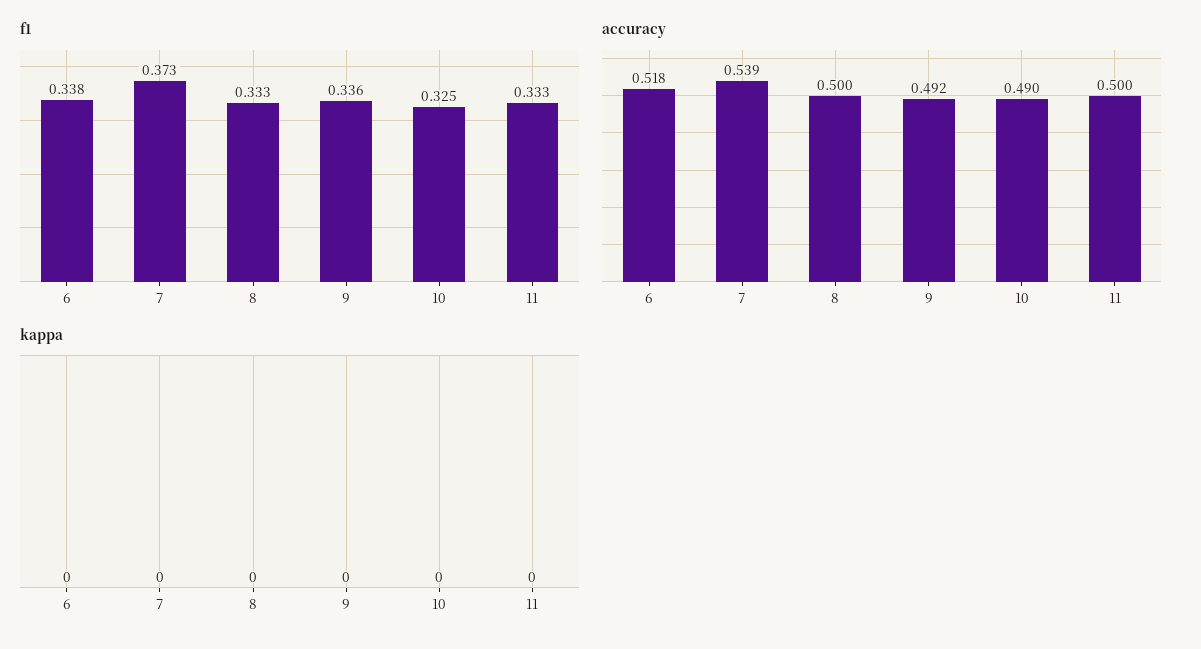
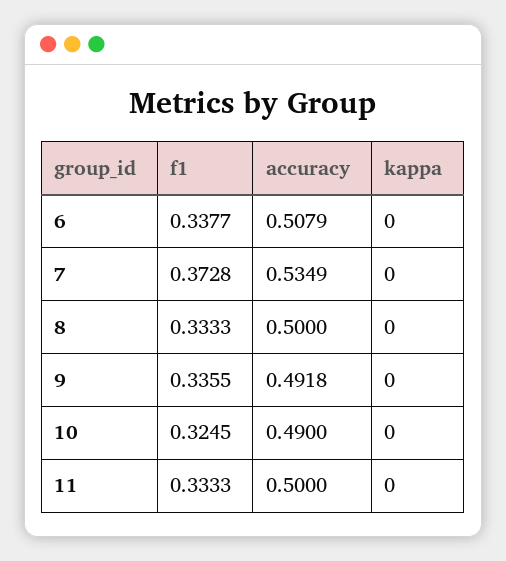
accuracy, 6: 0.518 -> 0.5079
accuracy, 7: 0.539 -> 0.5349

